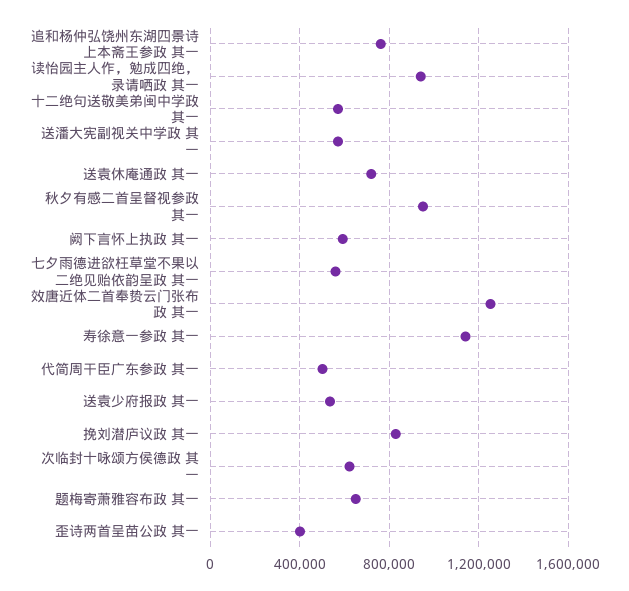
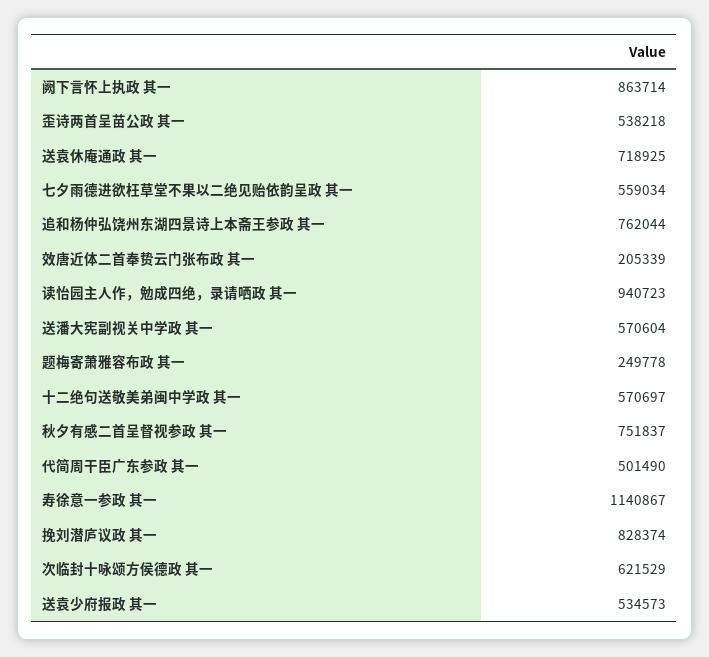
秋夕有感二首呈督视参政 其一: 950000 -> 751837
阙下言怀上执政 其一: 600000 -> 863714
效唐近体二首奉贽云门张布政 其一: 1250000 -> 205339
题梅寄萧雅容布政 其一: 650000 -> 249778
歪诗两首呈苗公政 其一: 400000 -> 538218

